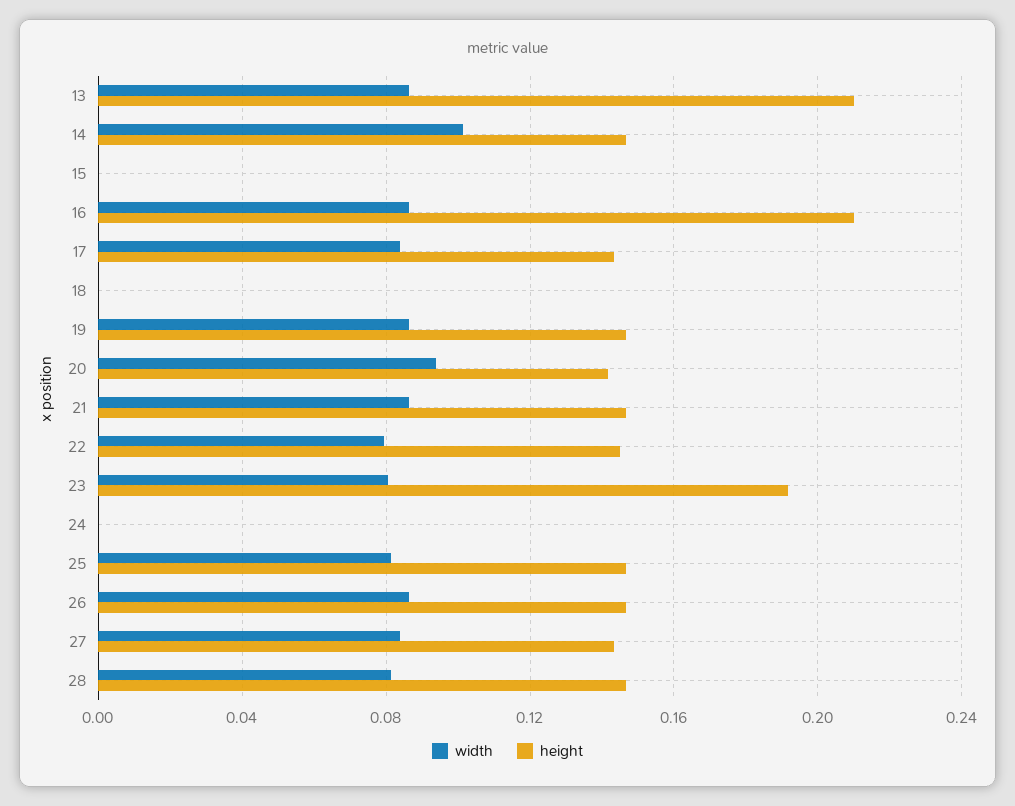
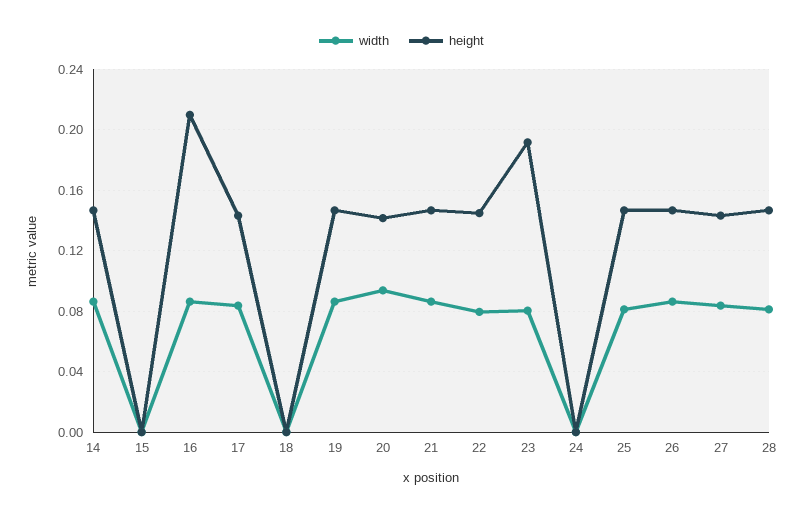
width, 13: 0.085 -> none
height, 13: 0.21 -> none
width, 14: 0.1 -> 0.085

